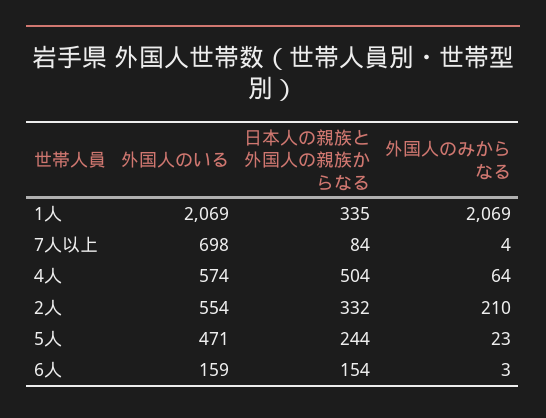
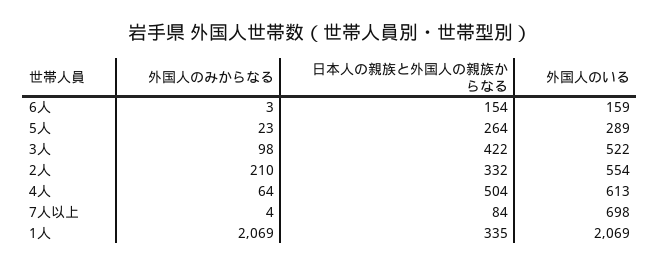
外国人のいる, 4人: 574 -> 613
外国人のいる, 5人: 471 -> 289
日本人の親族と外国人の親族からなる, 5人: 244 -> 264
外国人のみからなる, 3人: none -> 98
日本人の親族と外国人の親族からなる, 3人: none -> 422
外国人のいる, 3人: none -> 522

